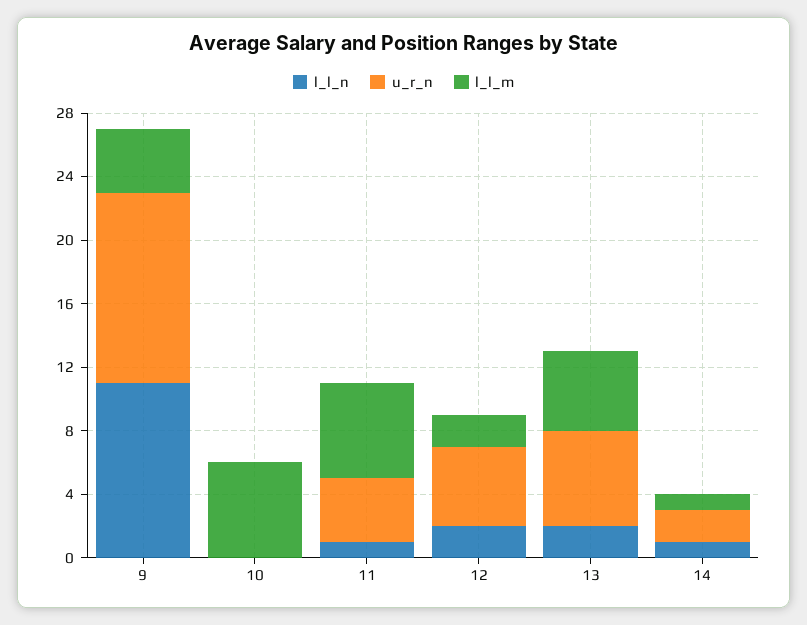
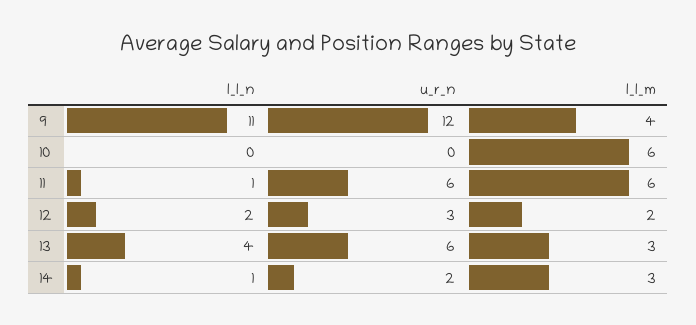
u_r_n, 11: 4 -> 6
u_r_n, 12: 5 -> 3
l_l_n, 13: 2 -> 4
l_l_m, 13: 5 -> 3
l_l_m, 14: 1 -> 3

